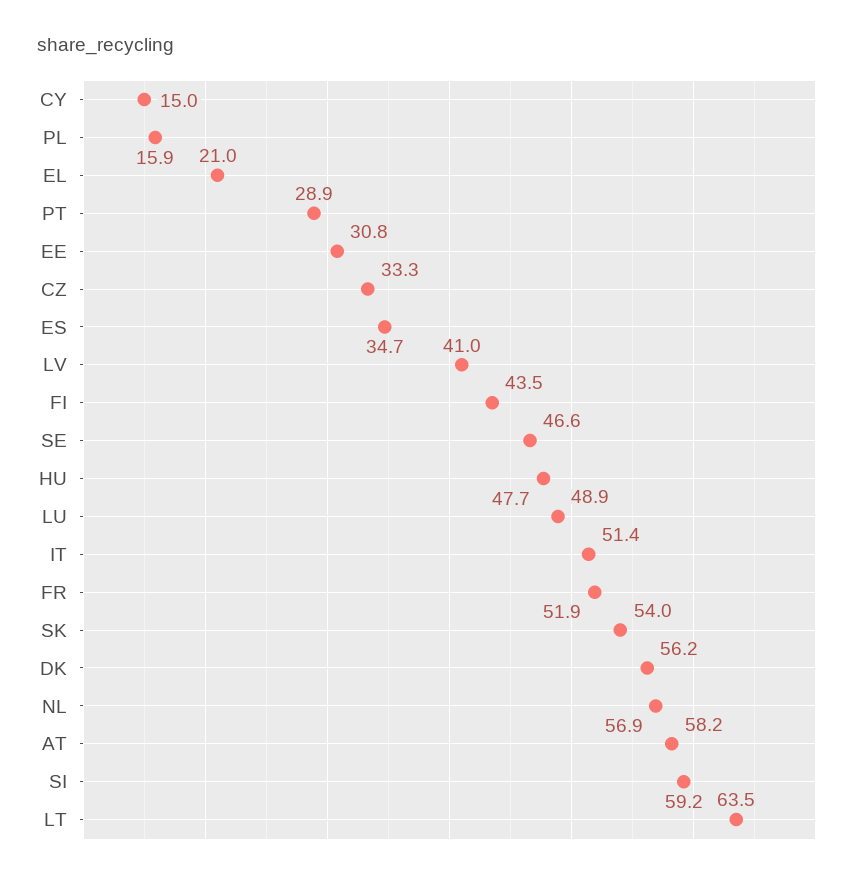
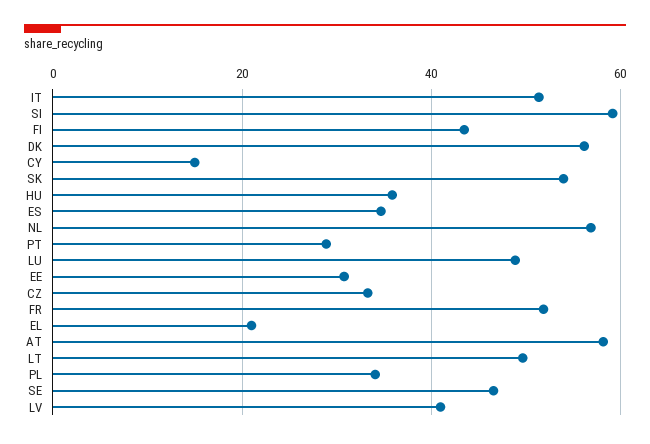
PL: 15.9 -> 34
HU: 47.7 -> 36
LT: 63.5 -> 50

